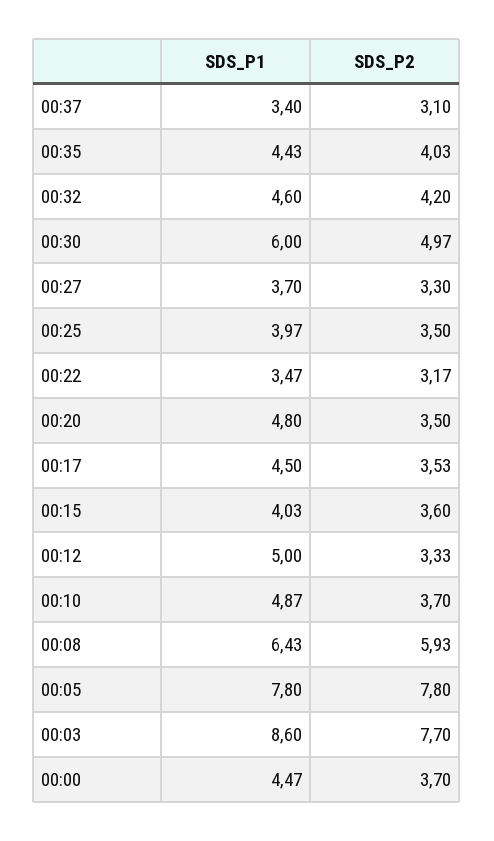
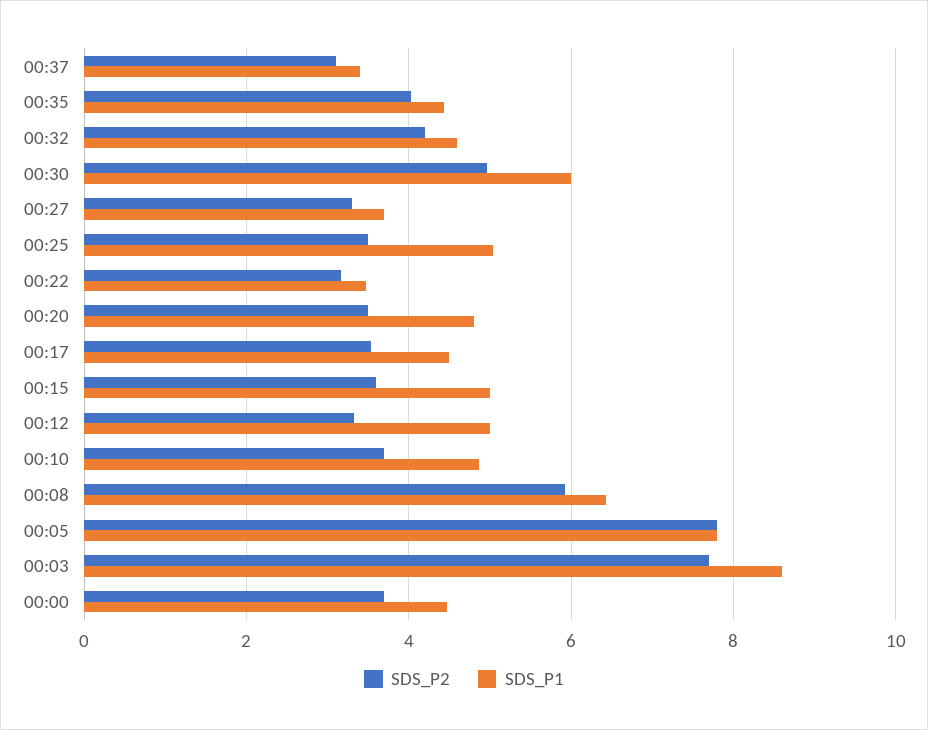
SDS_P1, 00:25: 3.97 -> 5
SDS_P1, 00:15: 4.03 -> 5

